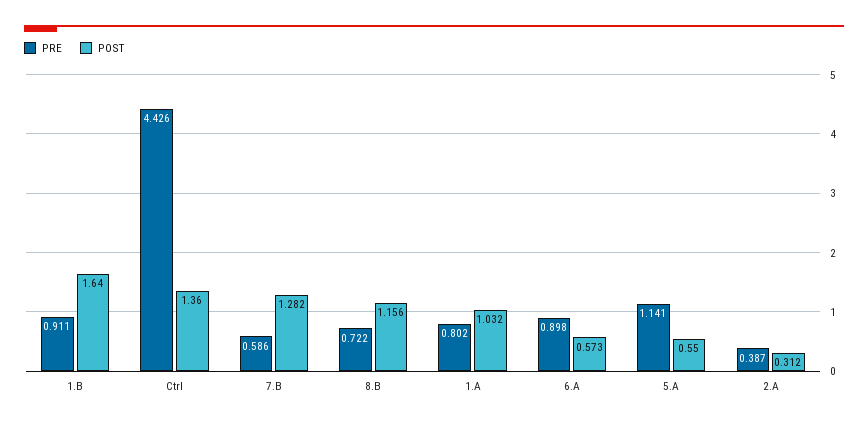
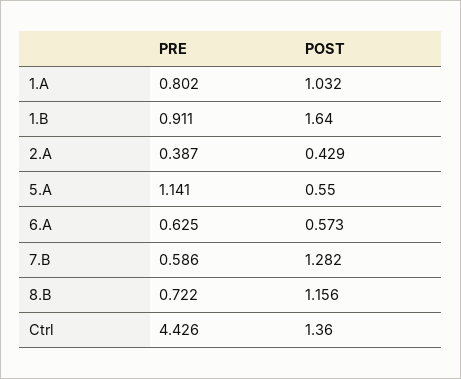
PRE, 6.A: 0.898 -> 0.625
POST, 2.A: 0.312 -> 0.429

